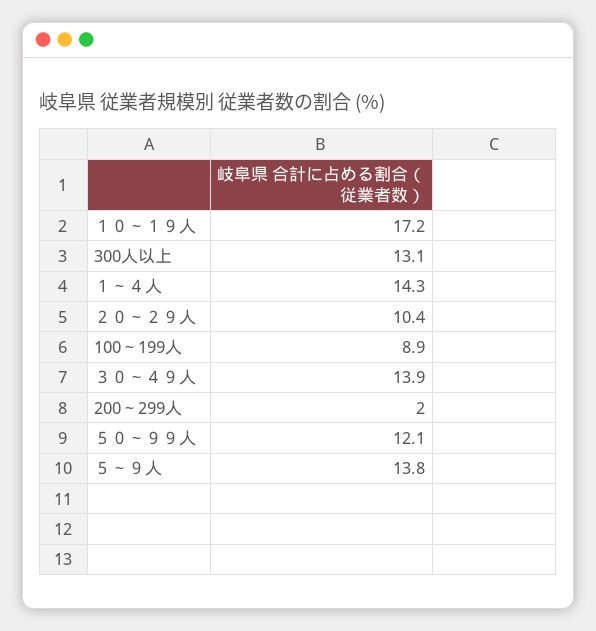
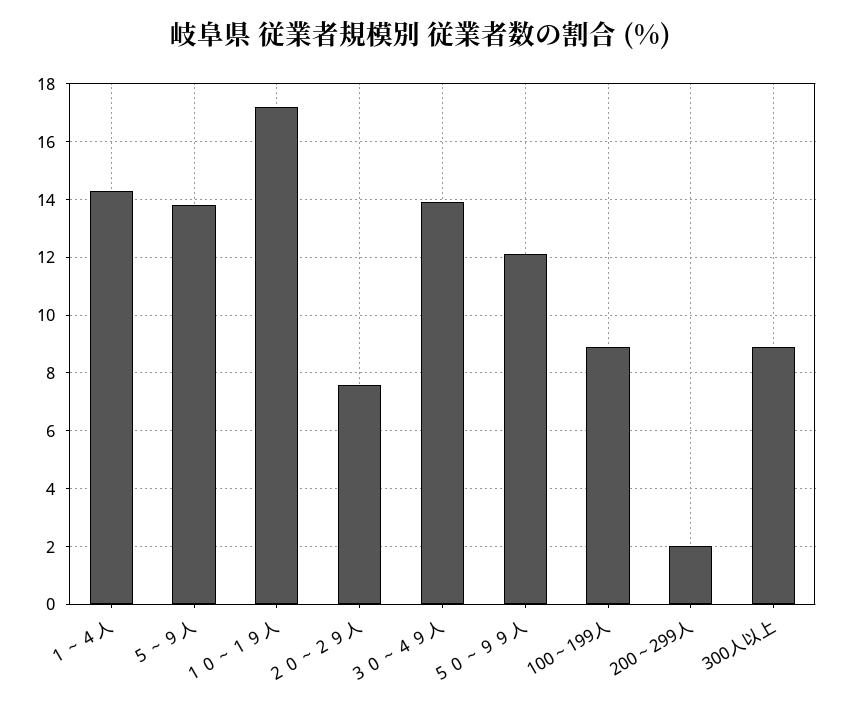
300人以上: 13.1 -> 9
２０～２９人: 10.4 -> 7.5

